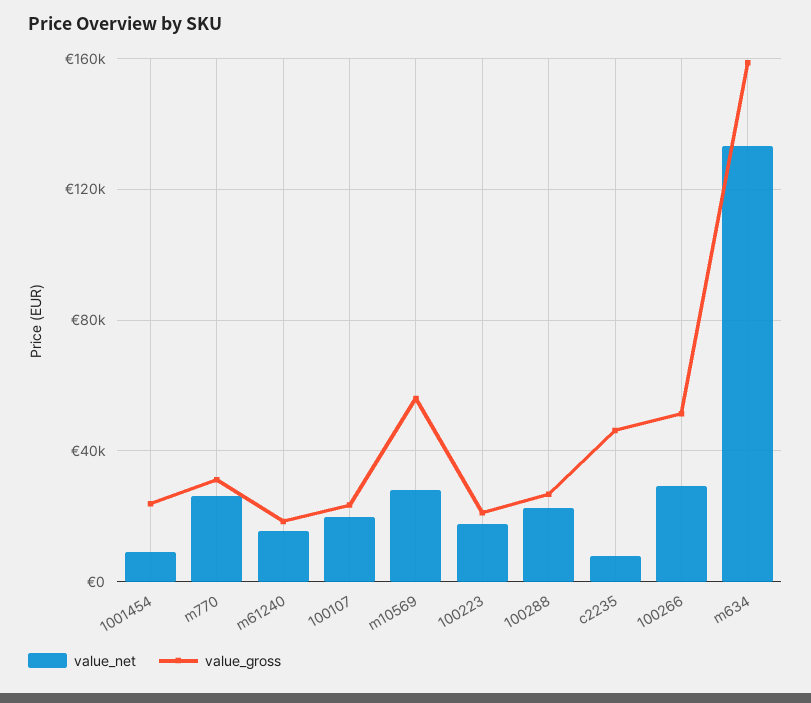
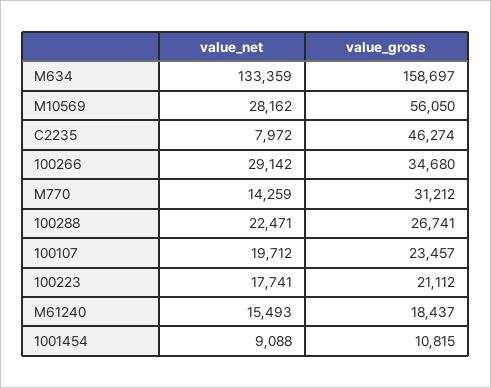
value_gross, 1001454: 25000 -> 10815
value_net, m770: 25000 -> 14259
value_gross, 100266: 50000 -> 34680

